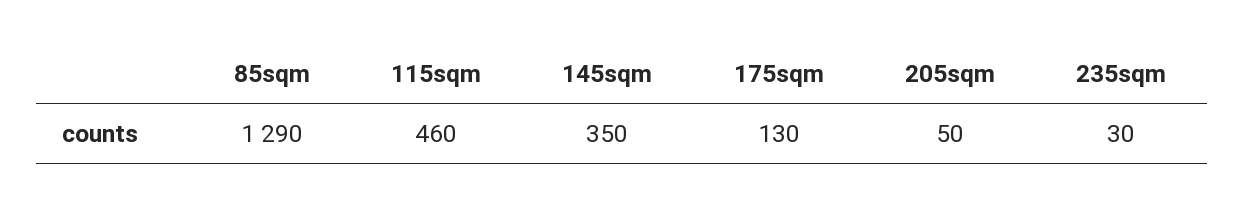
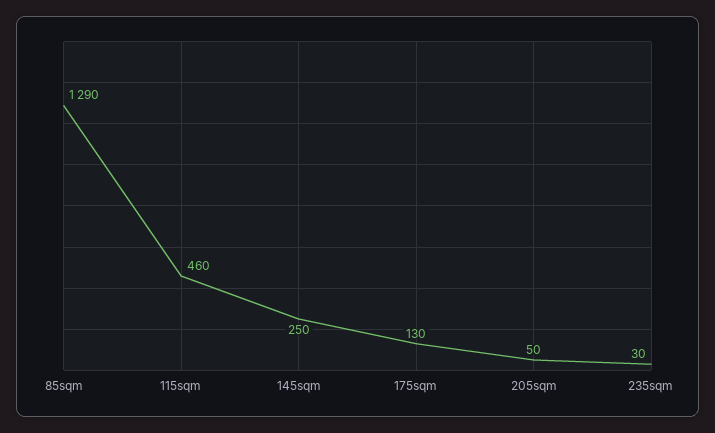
145sqm: 350 -> 250

